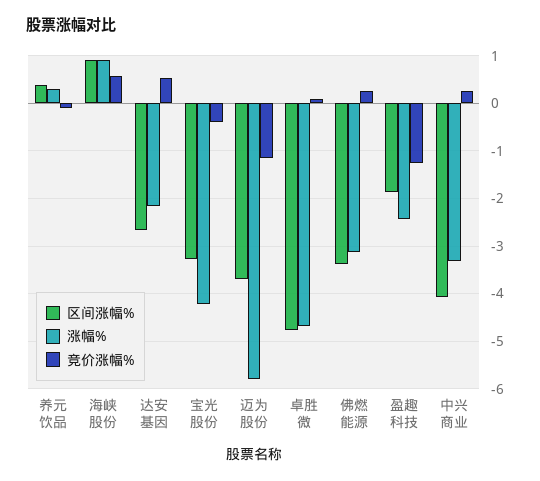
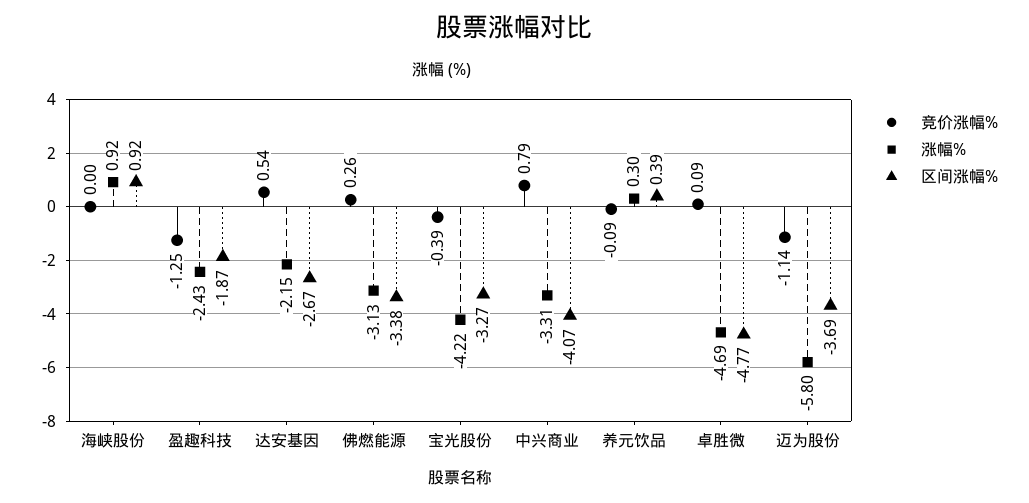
竞价涨幅%, 海峡股份: 0.6 -> 0
竞价涨幅%, 中兴商业: 0.2 -> 0.79

